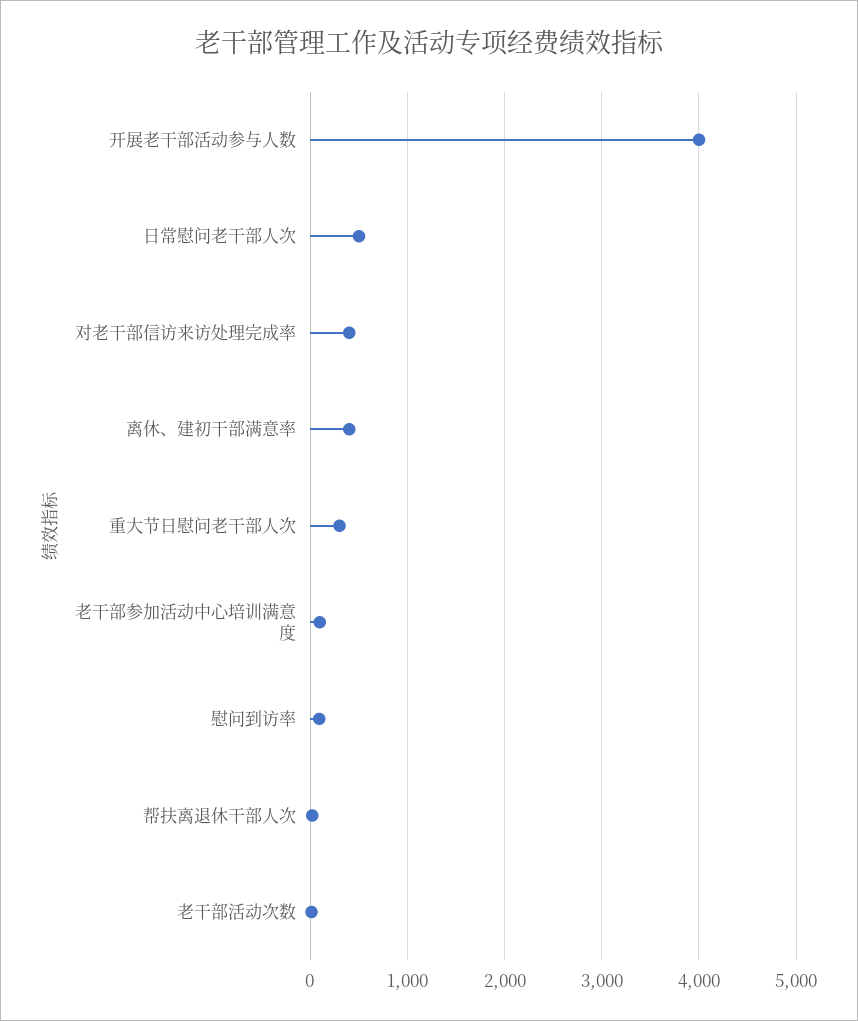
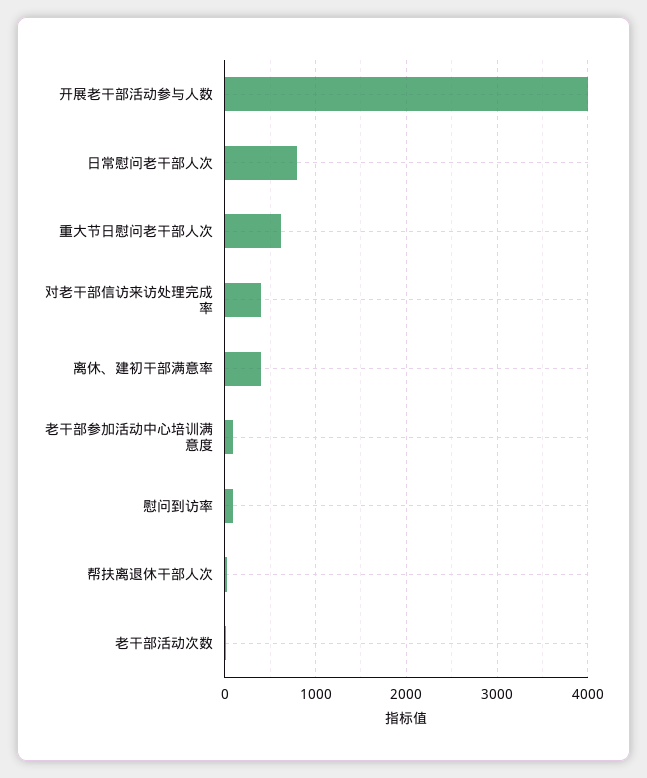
日常慰问老干部人次: 500 -> 800
重大节日慰问老干部人次: 300 -> 600

